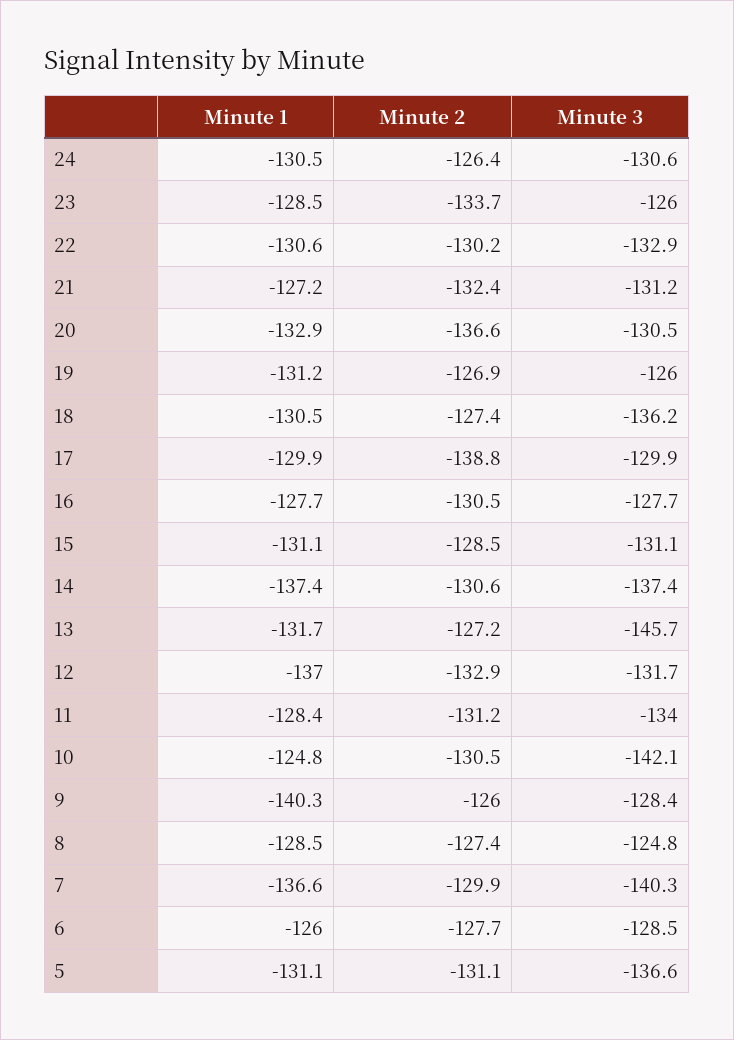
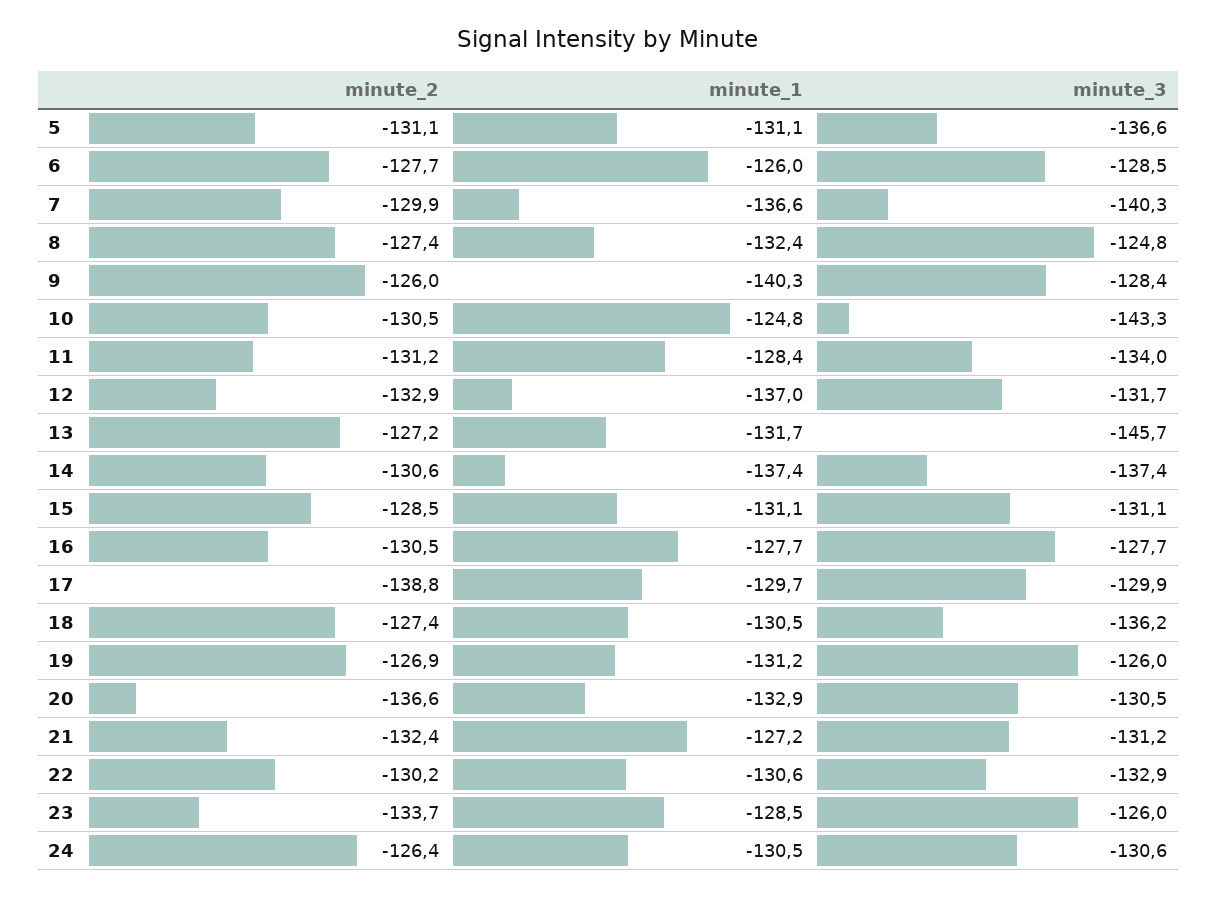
Minute 1, 17: -129.9 -> -129.7
Minute 3, 10: -142.1 -> -143.3
Minute 1, 8: -128.5 -> -132.4

